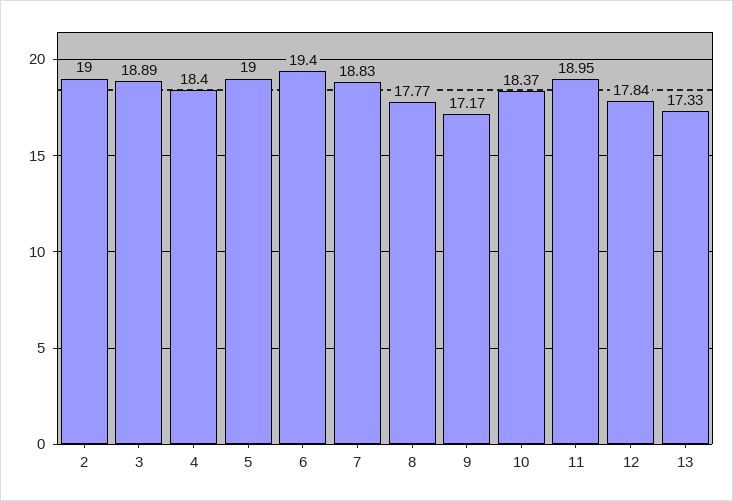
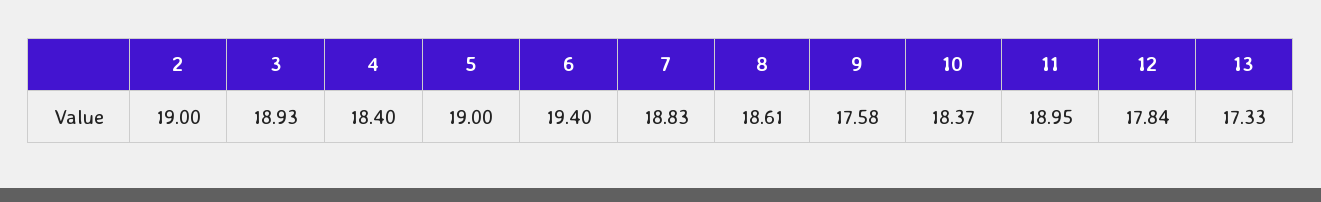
3: 18.89 -> 18.93
8: 17.77 -> 18.61
9: 17.17 -> 17.58

